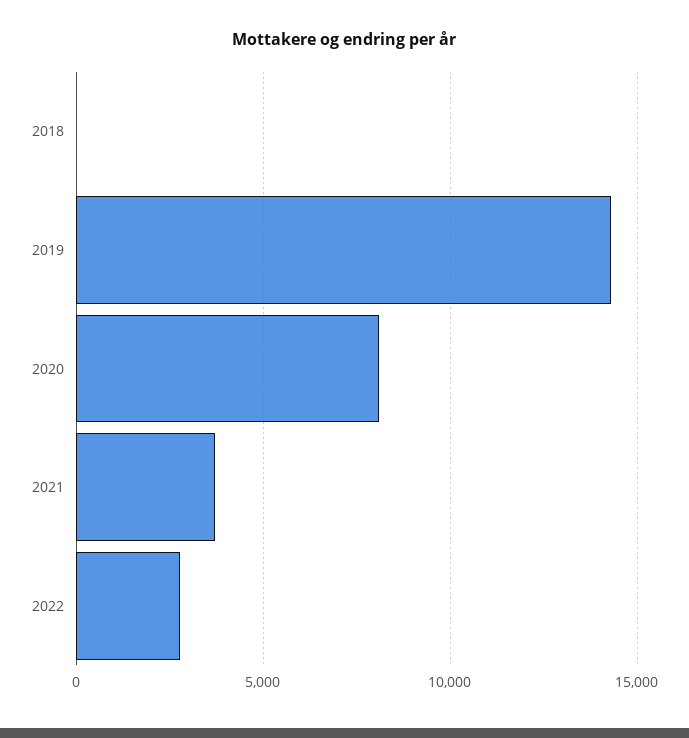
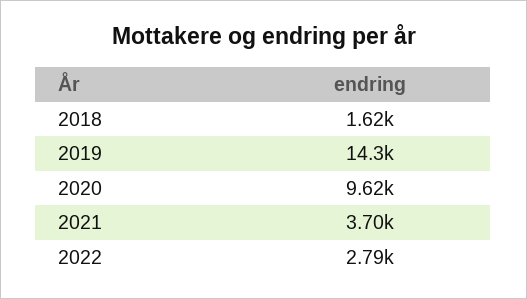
2018: 0 -> 1620
2020: 8000 -> 9620

